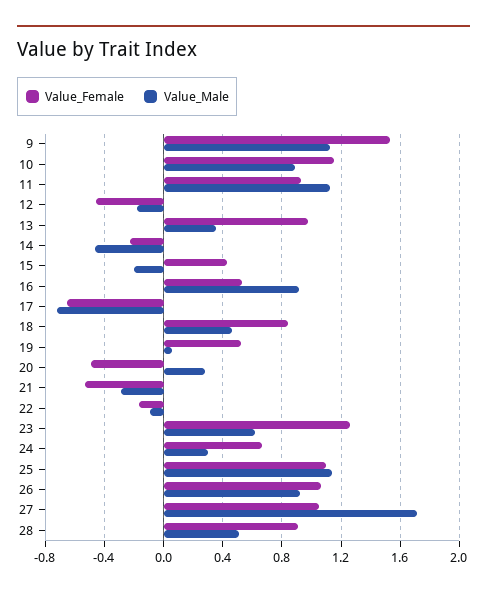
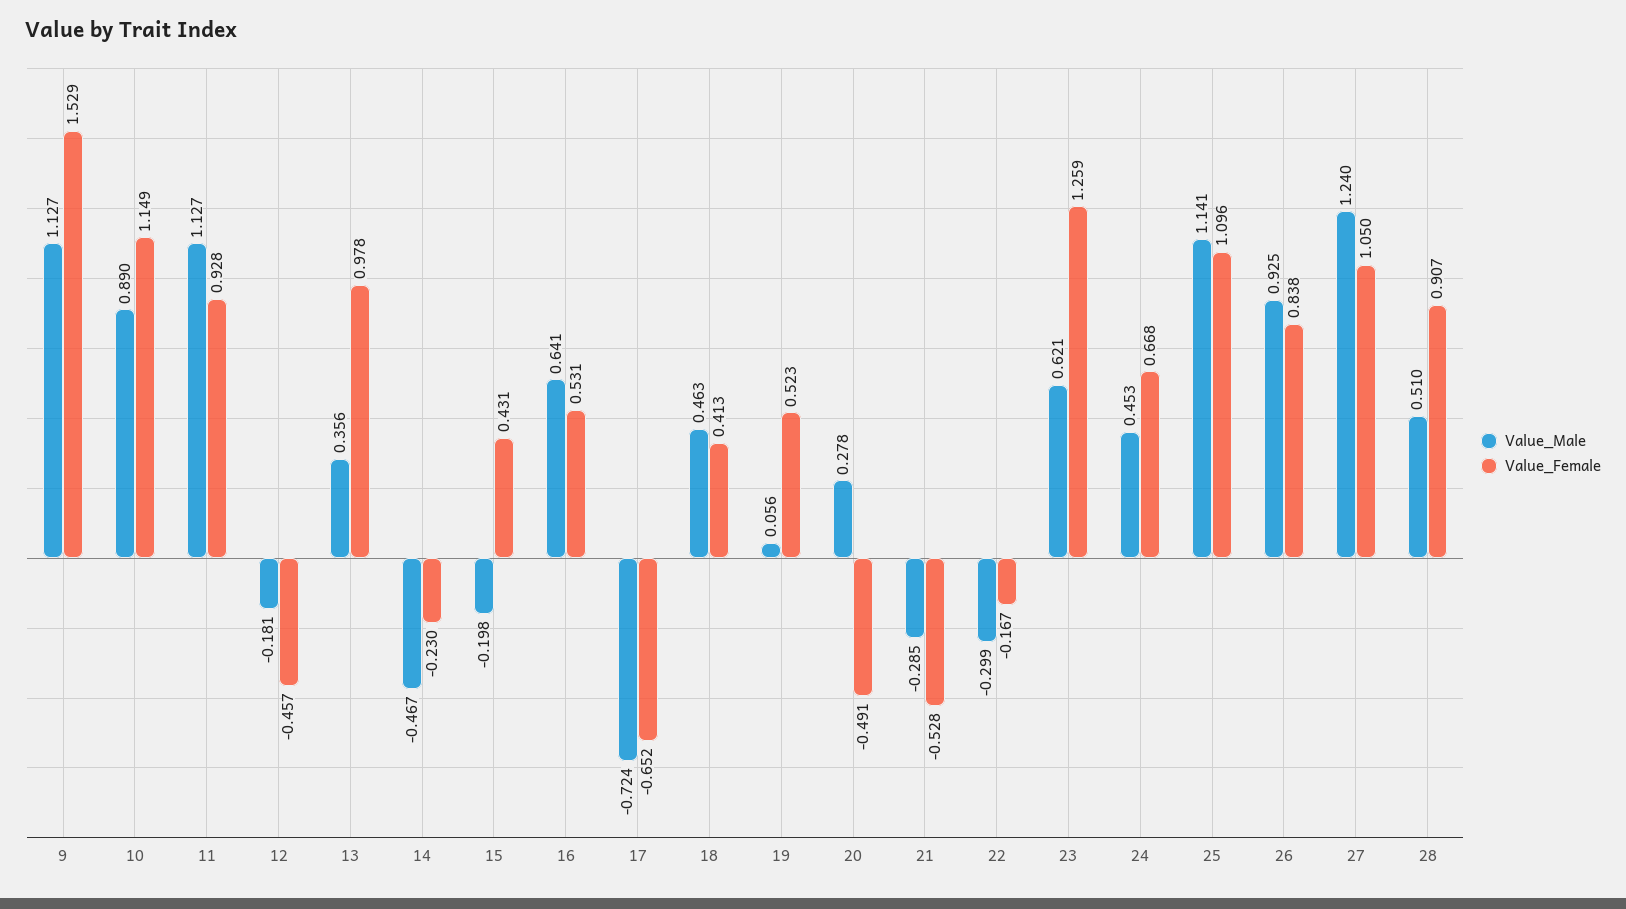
Value_Male, 16: 0.9 -> 0.641
Value_Female, 18: 0.85 -> 0.413
Value_Male, 22: -0.1 -> -0.299
Value_Male, 24: 0.3 -> 0.453
Value_Female, 26: 1.05 -> 0.838
Value_Male, 27: 1.7 -> 1.24

